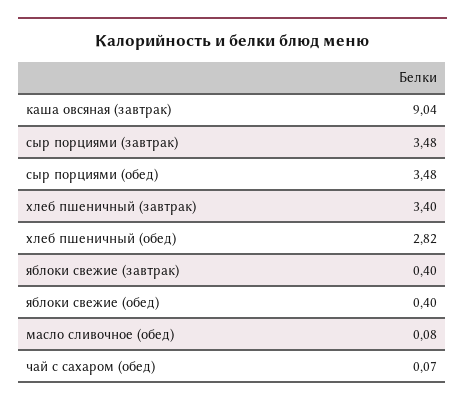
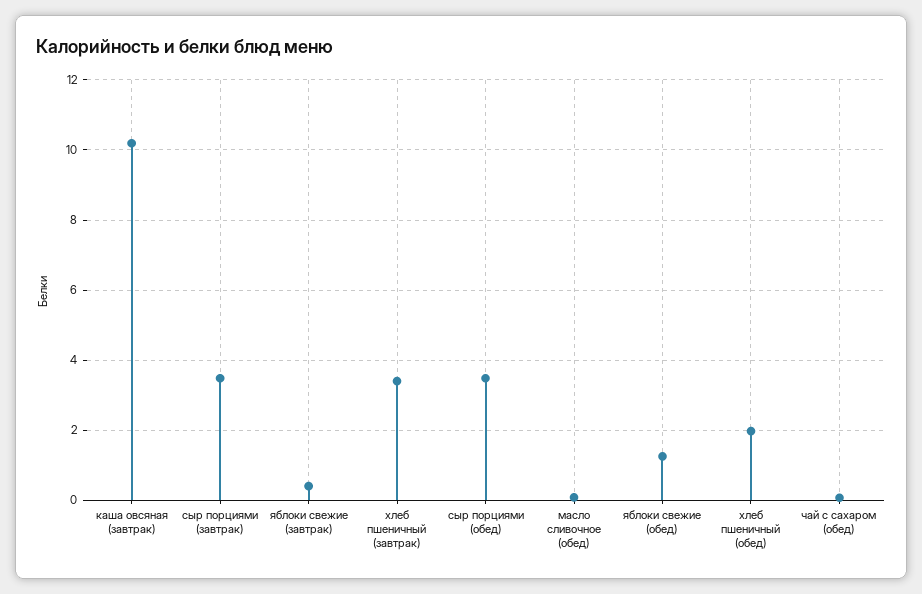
каша овсяная (завтрак): 9.04 -> 10.2
хлеб пшеничный (обед): 2.82 -> 2
яблоки свежие (обед): 0.4 -> 1.2

